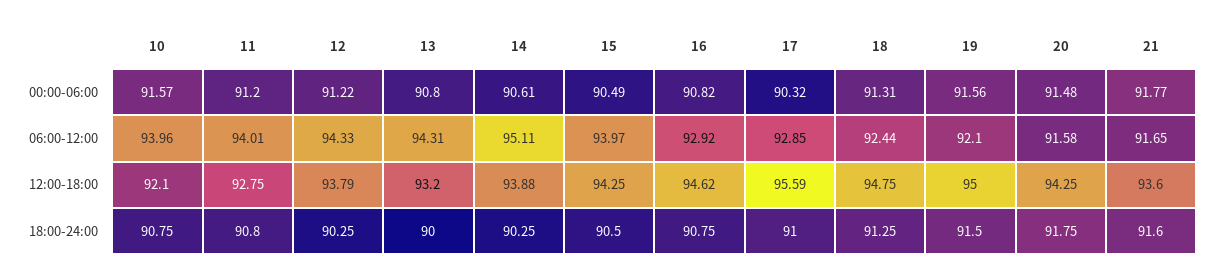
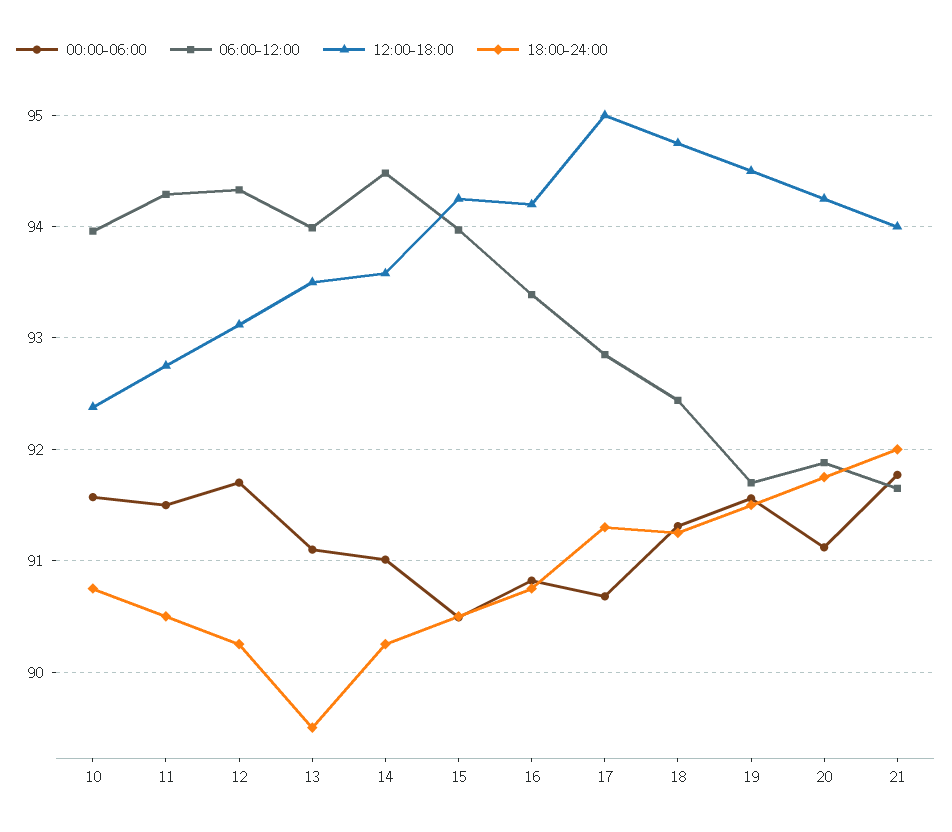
00:00-06:00, 11: 91.2 -> 91.5
00:00-06:00, 12: 91.22 -> 91.7
00:00-06:00, 13: 90.8 -> 91.1
00:00-06:00, 14: 90.61 -> 91
00:00-06:00, 17: 90.32 -> 90.7
00:00-06:00, 20: 91.48 -> 91.1
06:00-12:00, 11: 94.01 -> 94.3
06:00-12:00, 13: 94.31 -> 94
06:00-12:00, 14: 95.11 -> 94.5
06:00-12:00, 16: 92.92 -> 93.4
06:00-12:00, 19: 92.1 -> 91.7
06:00-12:00, 20: 91.58 -> 91.9
12:00-18:00, 10: 92.1 -> 92.4
12:00-18:00, 12: 93.79 -> 93.1
12:00-18:00, 13: 93.2 -> 93.5
12:00-18:00, 14: 93.88 -> 93.6
12:00-18:00, 16: 94.62 -> 94.2
12:00-18:00, 17: 95.59 -> 95
12:00-18:00, 19: 95 -> 94.5
12:00-18:00, 21: 93.6 -> 94
18:00-24:00, 11: 90.8 -> 90.5
18:00-24:00, 13: 90 -> 89.5
18:00-24:00, 17: 91 -> 91.3
18:00-24:00, 21: 91.6 -> 92

